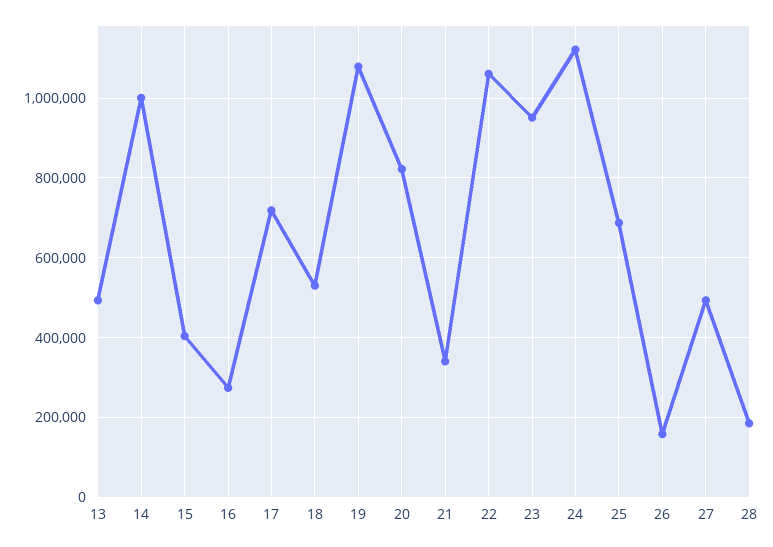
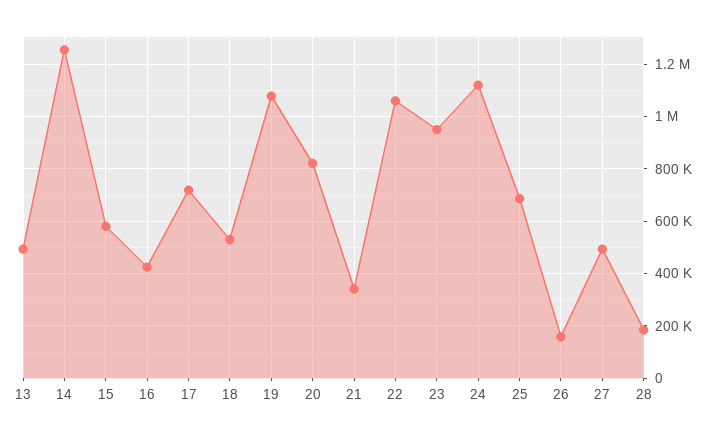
14: 1000000 -> 1250000
15: 400000 -> 575000
16: 280000 -> 425000

